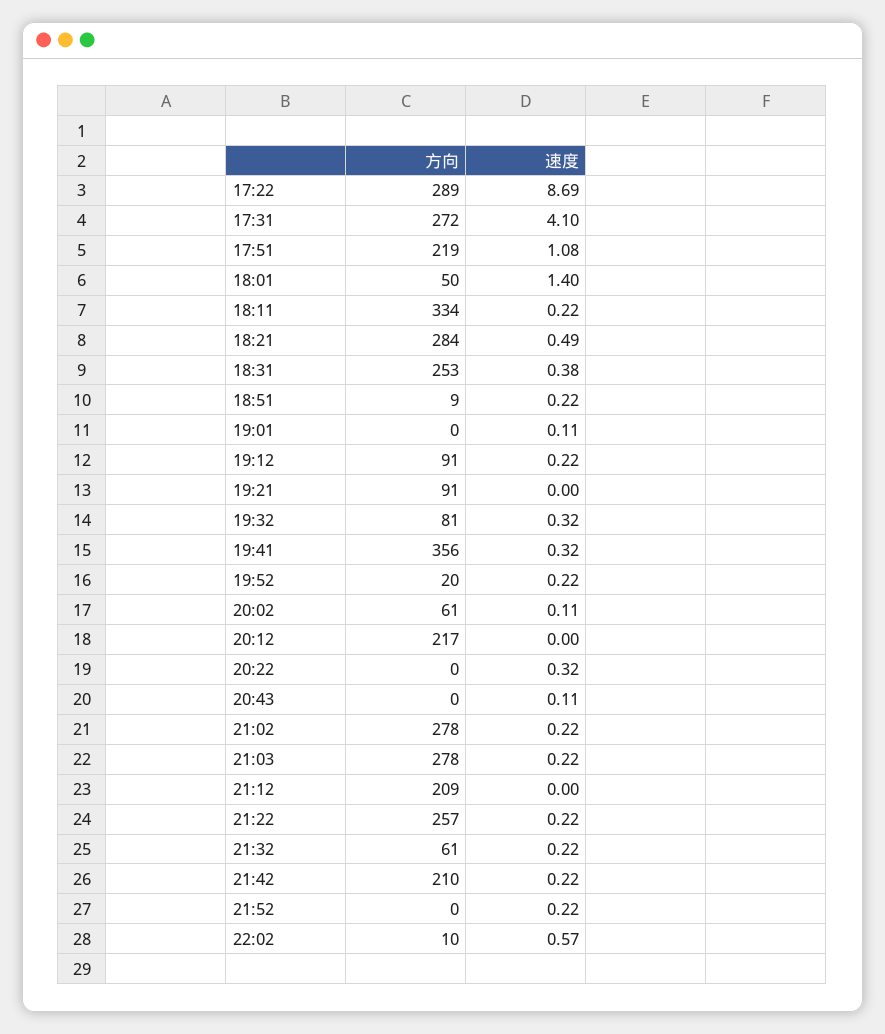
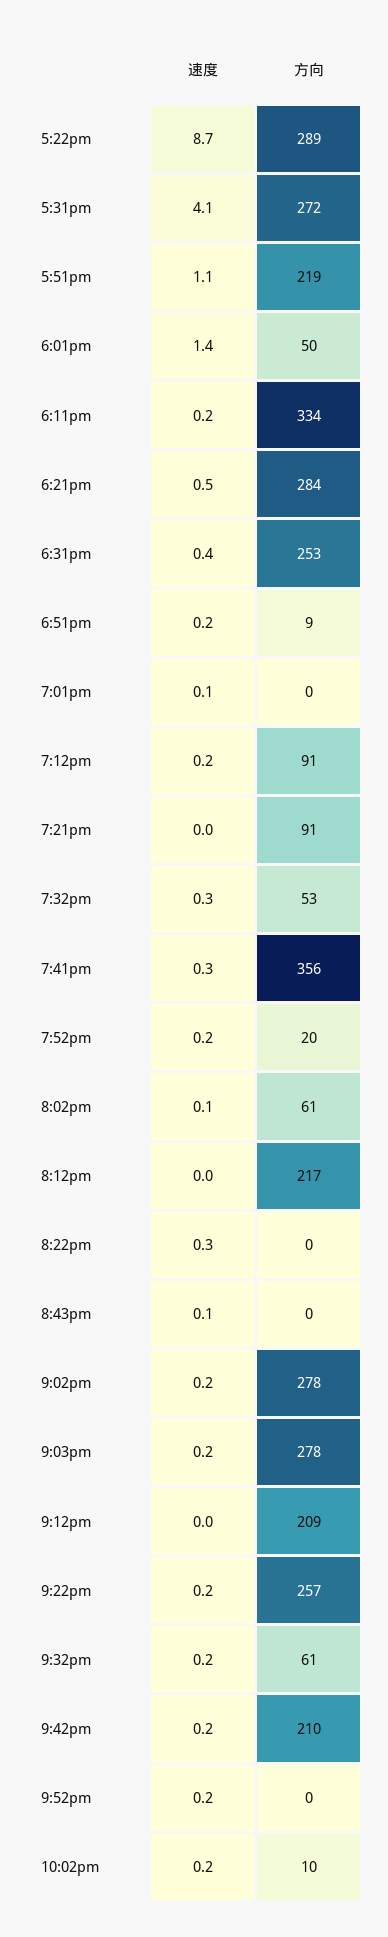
方向, 19:32: 81 -> 53
速度, 22:02: 0.57 -> 0.2

